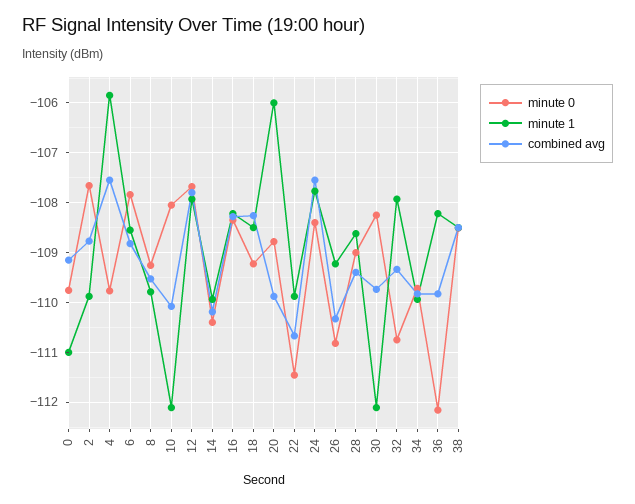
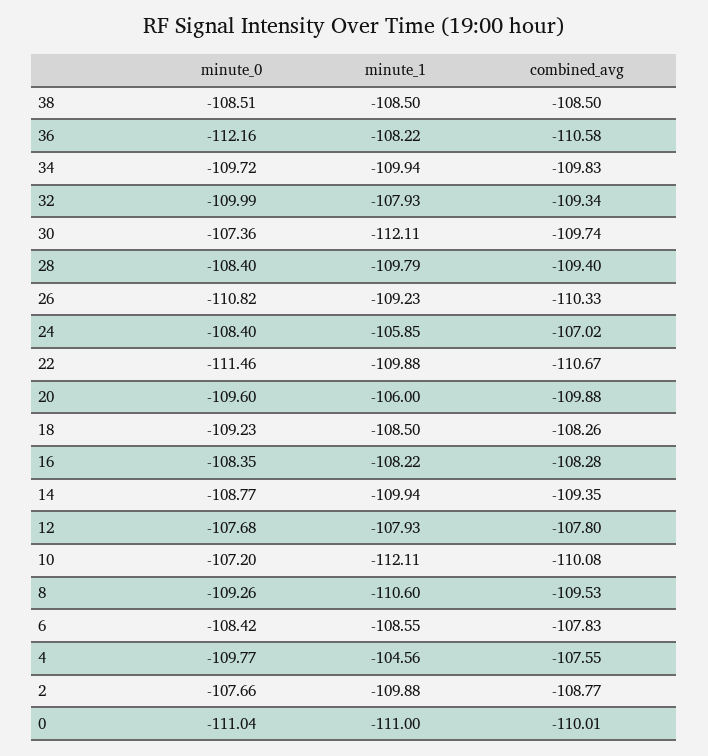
minute 0, 0: -109.8 -> -111.04
combined avg, 0: -109.2 -> -110.01
minute 1, 4: -105.8 -> -104.56
minute 0, 6: -107.8 -> -108.42
combined avg, 6: -108.8 -> -107.83
minute 1, 8: -109.8 -> -110.6
minute 0, 10: -108 -> -107.2
minute 0, 14: -110.4 -> -108.77
combined avg, 14: -110.2 -> -109.35
minute 0, 20: -108.8 -> -109.6
minute 1, 24: -107.8 -> -105.85
combined avg, 24: -107.6 -> -107.02
minute 0, 28: -109 -> -108.4
minute 1, 28: -108.6 -> -109.79
minute 0, 30: -108.2 -> -107.36
minute 0, 32: -110.8 -> -109.99
combined avg, 36: -109.8 -> -110.58

